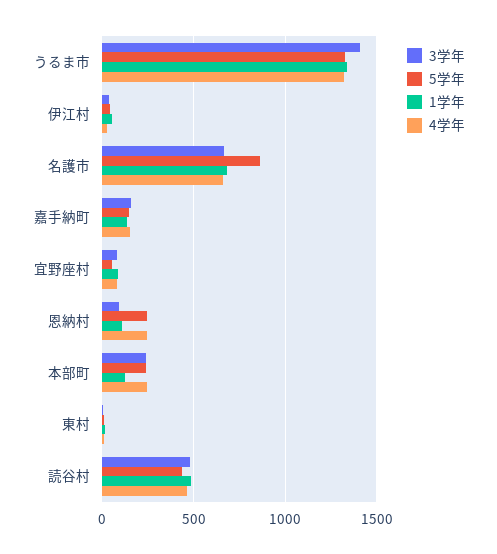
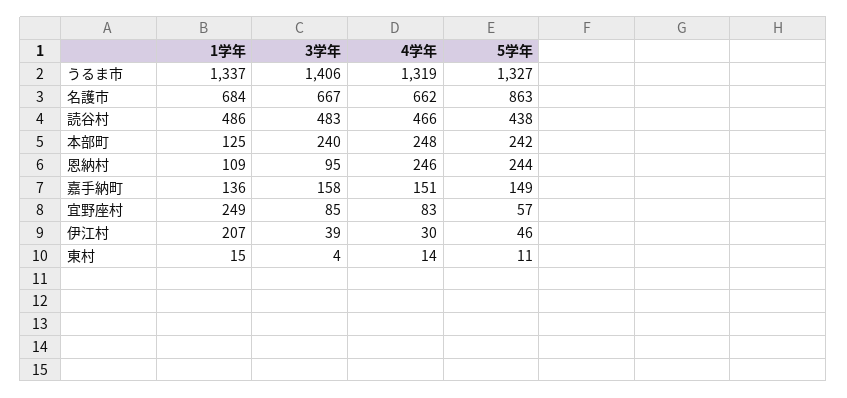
1学年, 伊江村: 50 -> 207
1学年, 宜野座村: 100 -> 249

